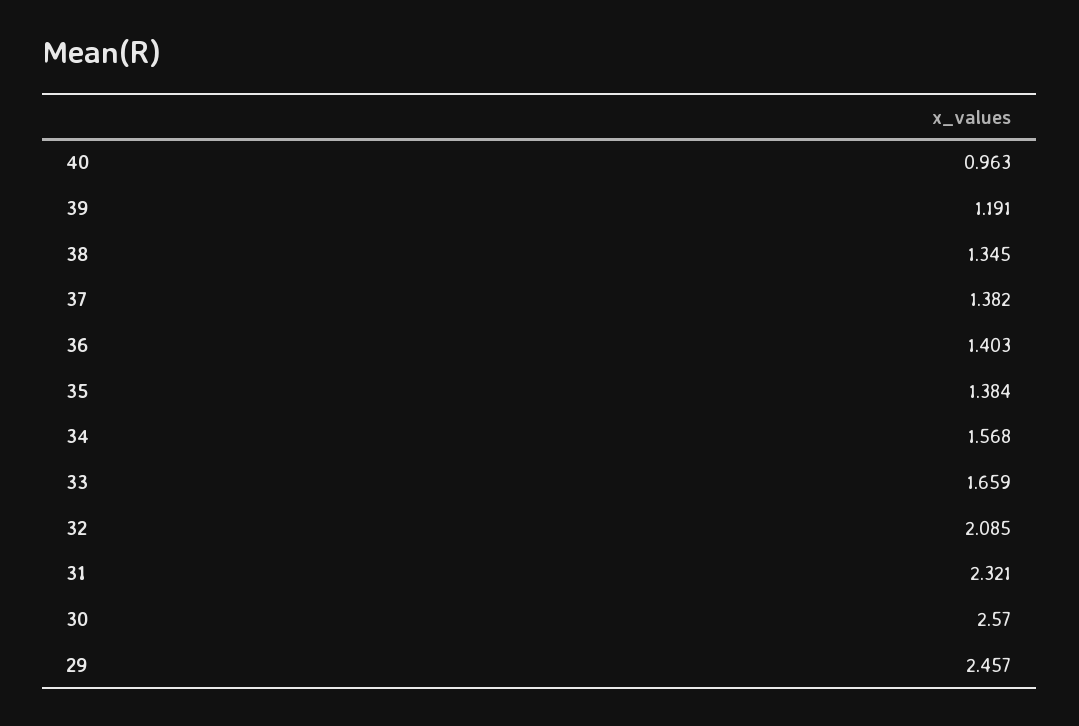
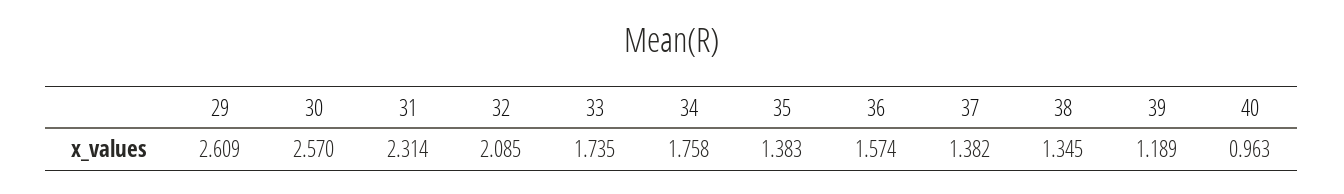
39: 1.191 -> 1.189
36: 1.403 -> 1.574
35: 1.384 -> 1.383
34: 1.568 -> 1.758
33: 1.659 -> 1.735
31: 2.321 -> 2.314
29: 2.457 -> 2.609

